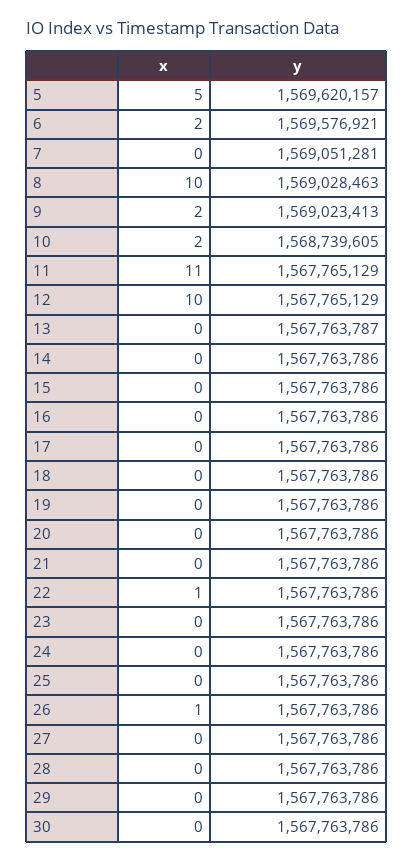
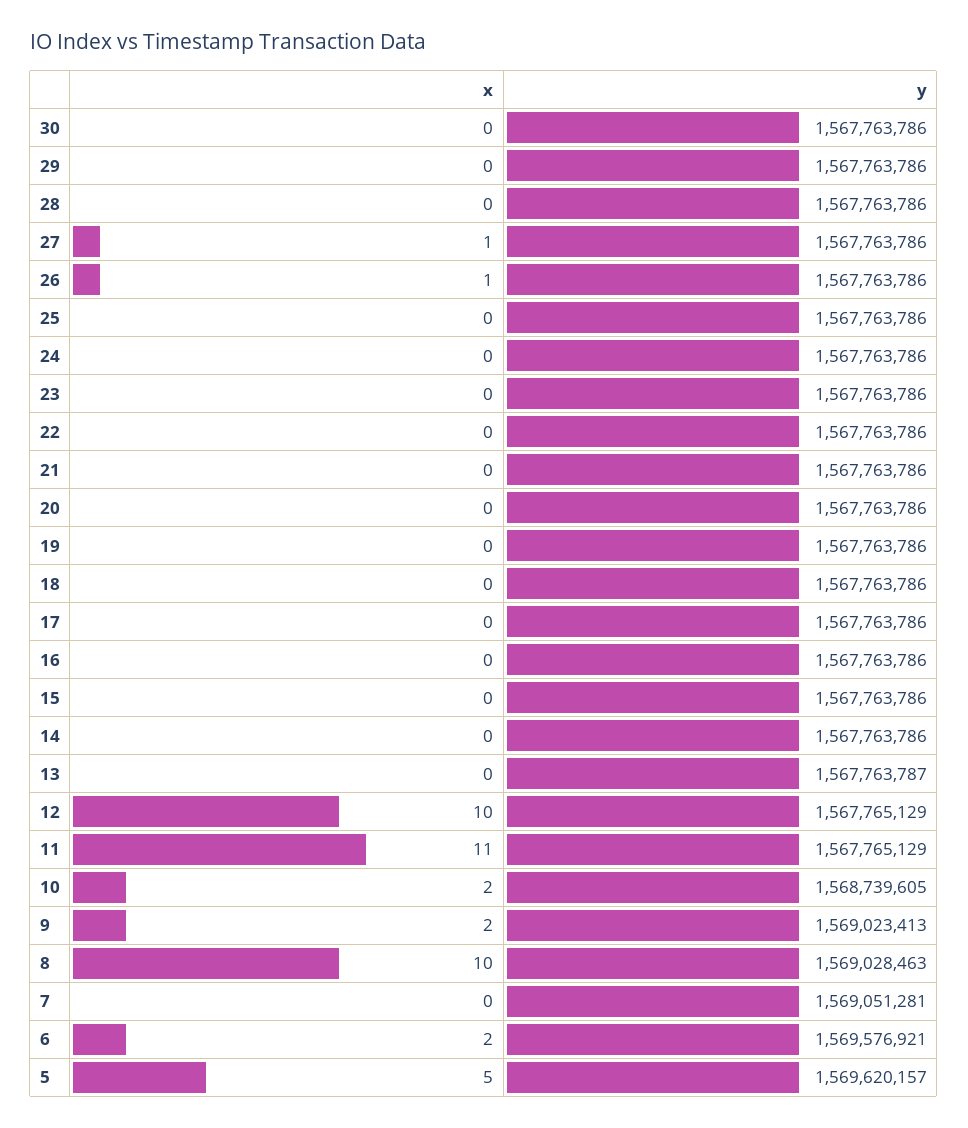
x, 22: 1 -> 0
x, 27: 0 -> 1

